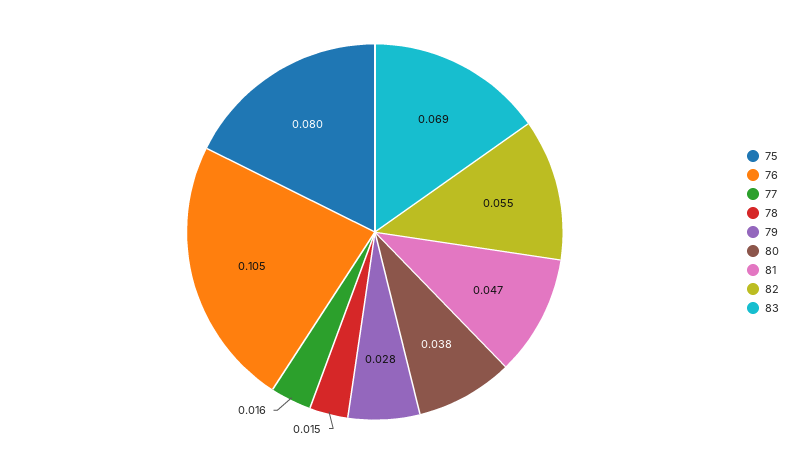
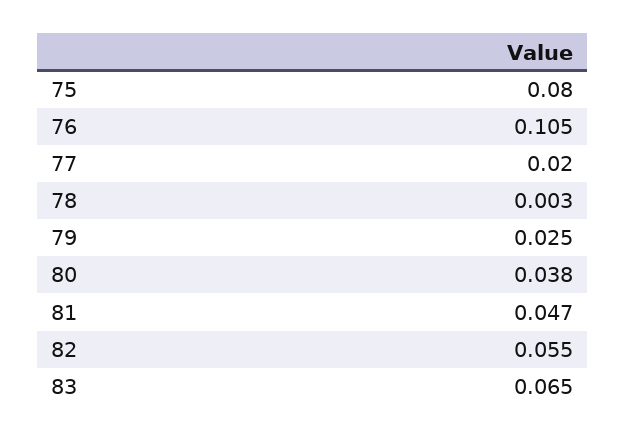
77: 0.016 -> 0.02
78: 0.015 -> 0.003
79: 0.028 -> 0.025
83: 0.069 -> 0.065

